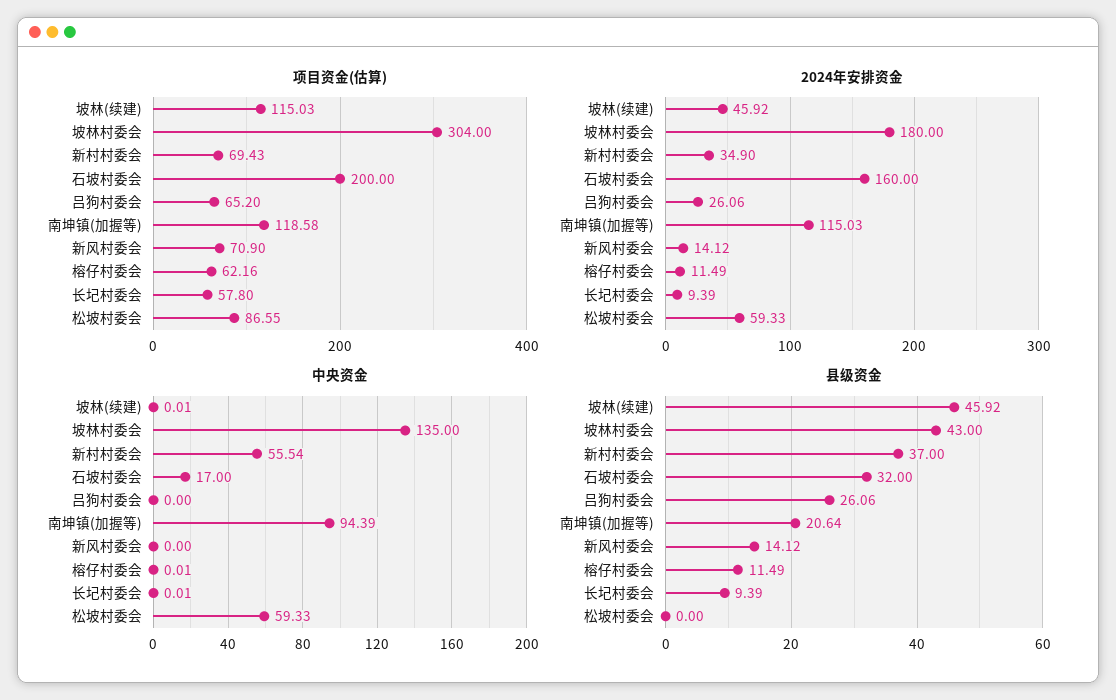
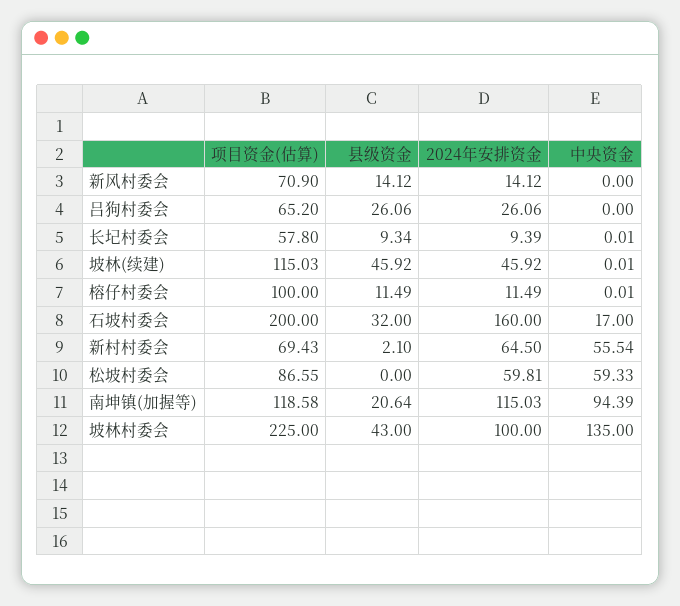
项目资金(估算), 坡林村委会: 304 -> 225
项目资金(估算), 榕仔村委会: 62.16 -> 100
2024年安排资金, 坡林村委会: 180 -> 100
2024年安排资金, 新村村委会: 34.9 -> 64.5
2024年安排资金, 松坡村委会: 59.33 -> 59.81
县级资金, 新村村委会: 37 -> 2.1
县级资金, 长圮村委会: 9.39 -> 9.34

